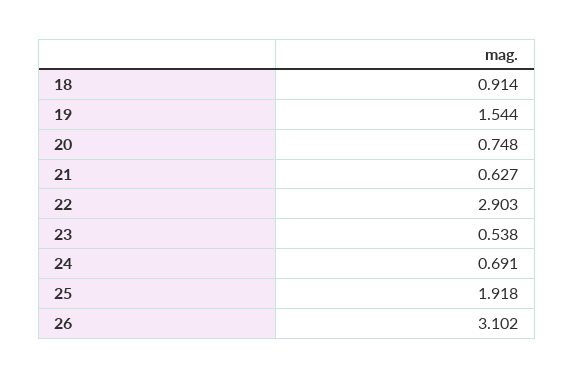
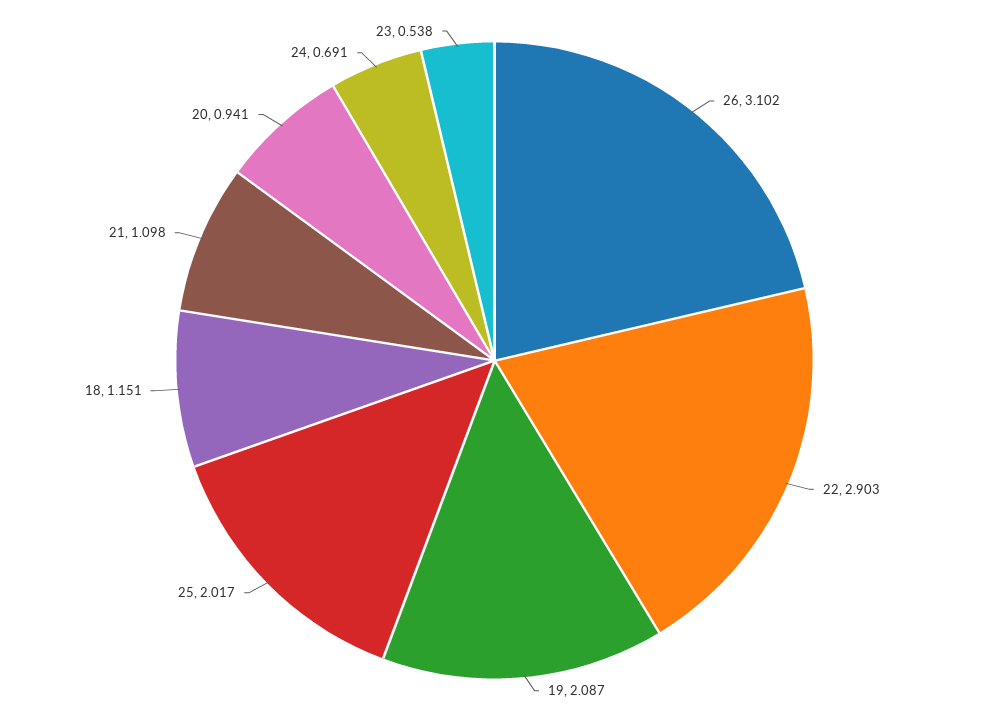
18: 0.914 -> 1.151
19: 1.544 -> 2.087
20: 0.748 -> 0.941
21: 0.627 -> 1.098
25: 1.918 -> 2.017

